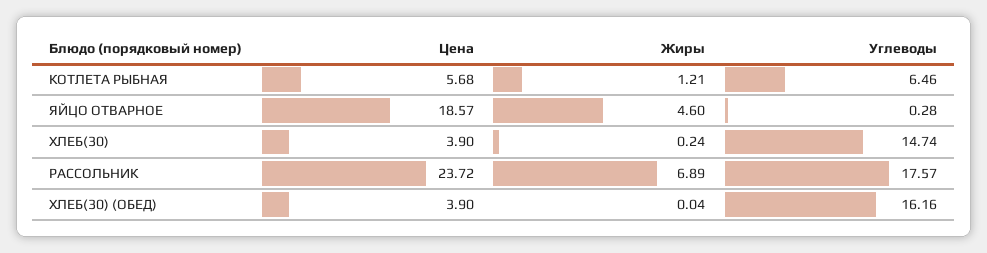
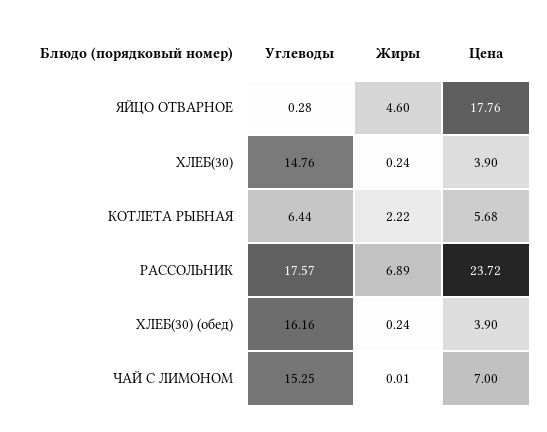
Жиры, КОТЛЕТА РЫБНАЯ: 1.21 -> 2.22
Углеводы, КОТЛЕТА РЫБНАЯ: 6.46 -> 6.44
Цена, ЯЙЦО ОТВАРНОЕ: 18.57 -> 17.76
Углеводы, ХЛЕБ(30): 14.74 -> 14.76
Жиры, ХЛЕБ(30) (ОБЕД): 0.04 -> 0.24
Углеводы, ЧАЙ С ЛИМОНОМ: none -> 15.25
Жиры, ЧАЙ С ЛИМОНОМ: none -> 0.01
Цена, ЧАЙ С ЛИМОНОМ: none -> 7

